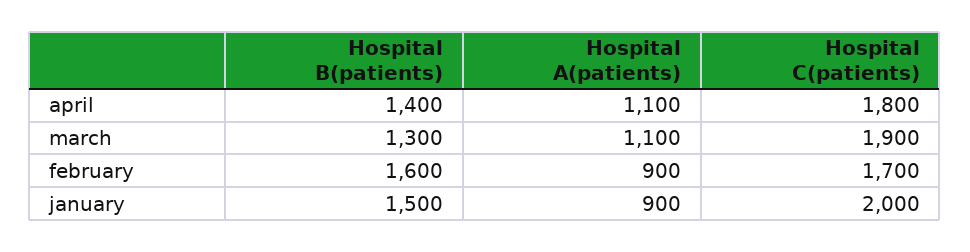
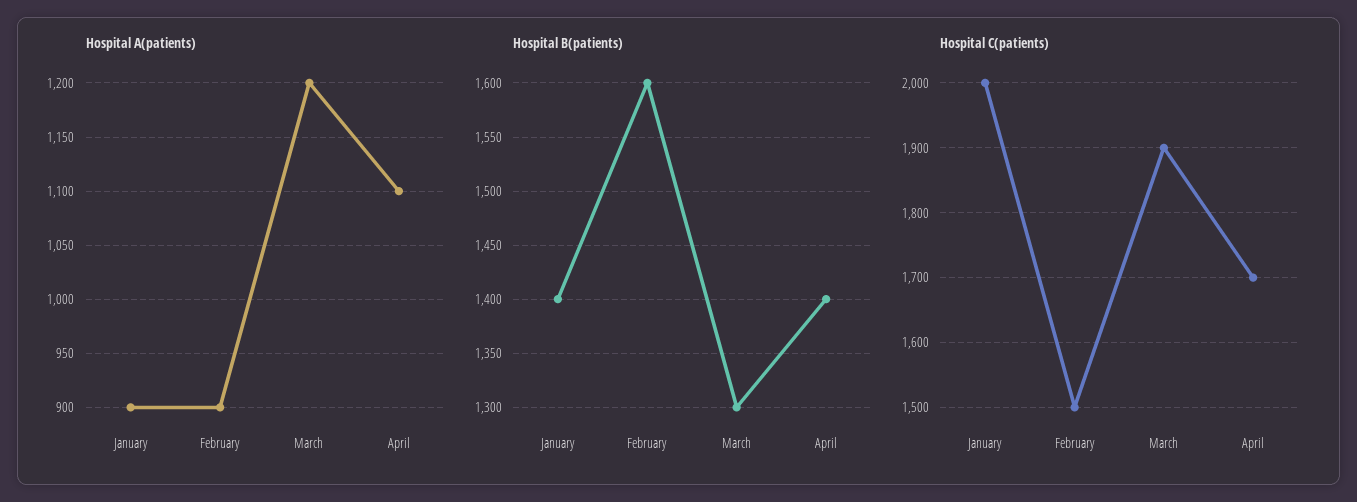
Hospital C(patients), april: 1800 -> 1700
Hospital A(patients), march: 1100 -> 1200
Hospital C(patients), february: 1700 -> 1500
Hospital B(patients), january: 1500 -> 1400

